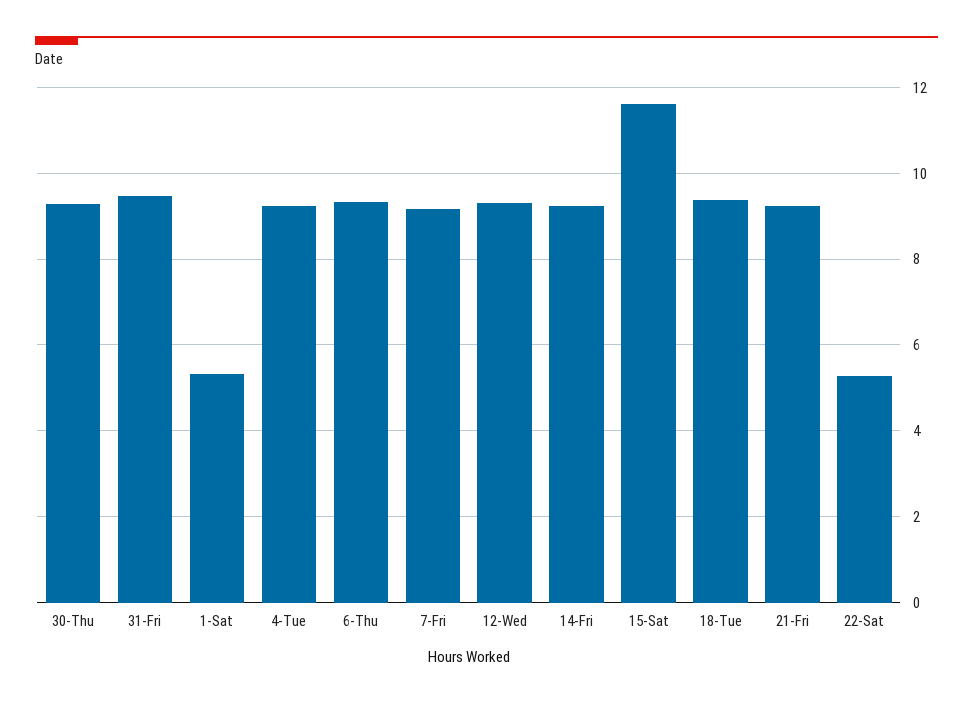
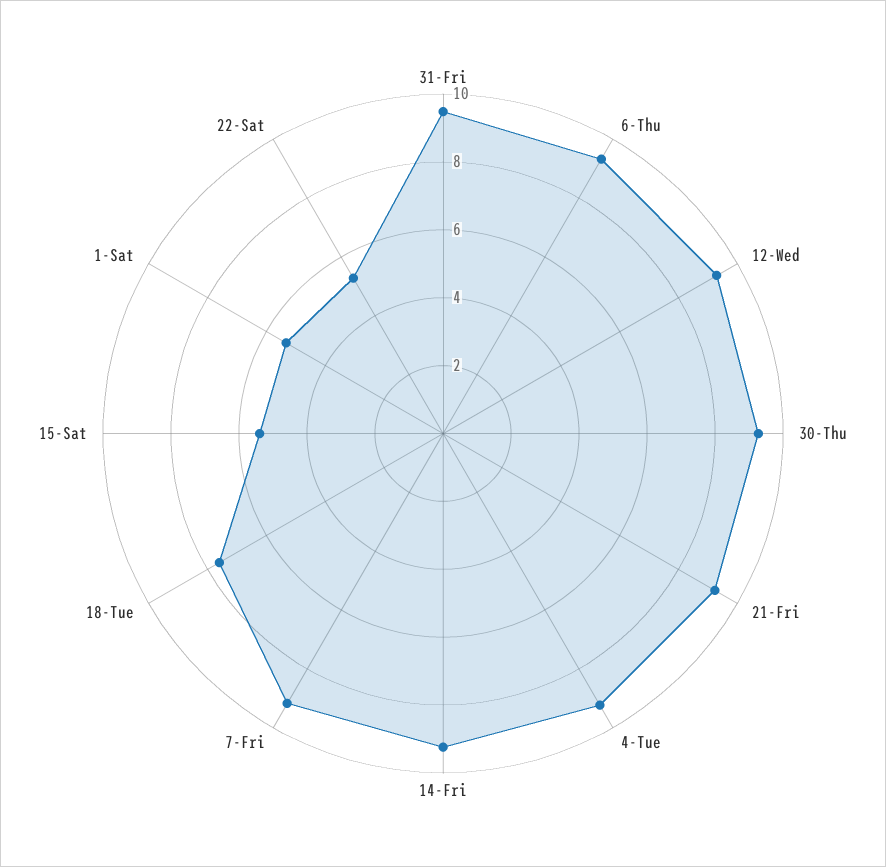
15-Sat: 11.6 -> 5.5
18-Tue: 9.4 -> 7.5

